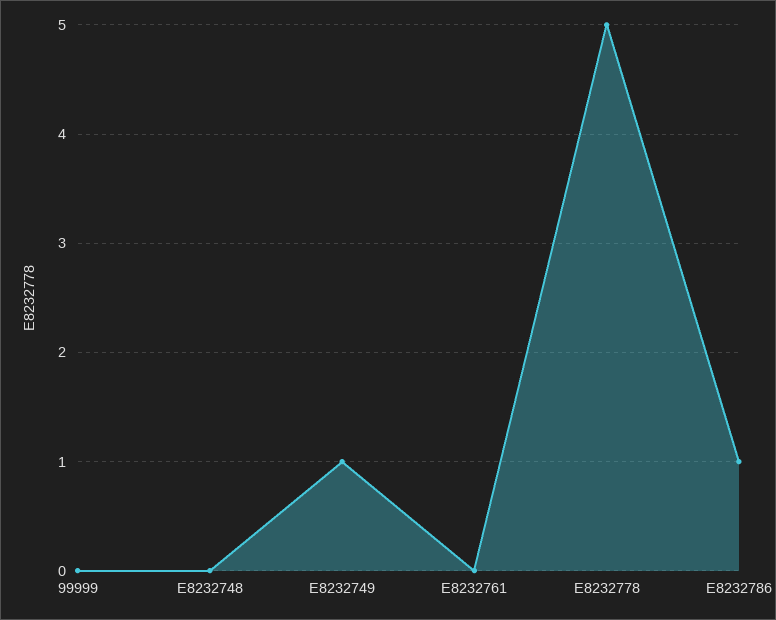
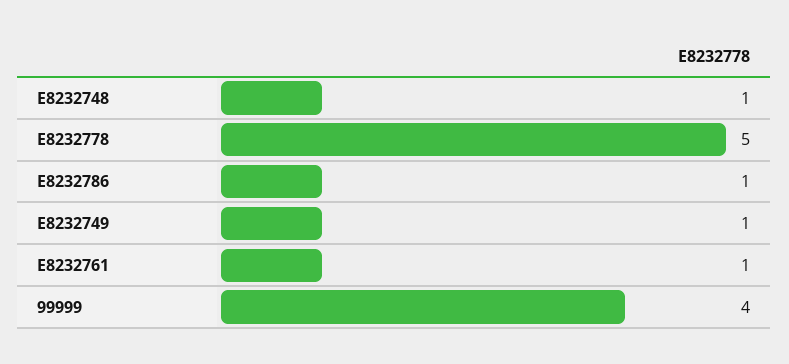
99999: 0 -> 4
E8232748: 0 -> 1
E8232761: 0 -> 1

